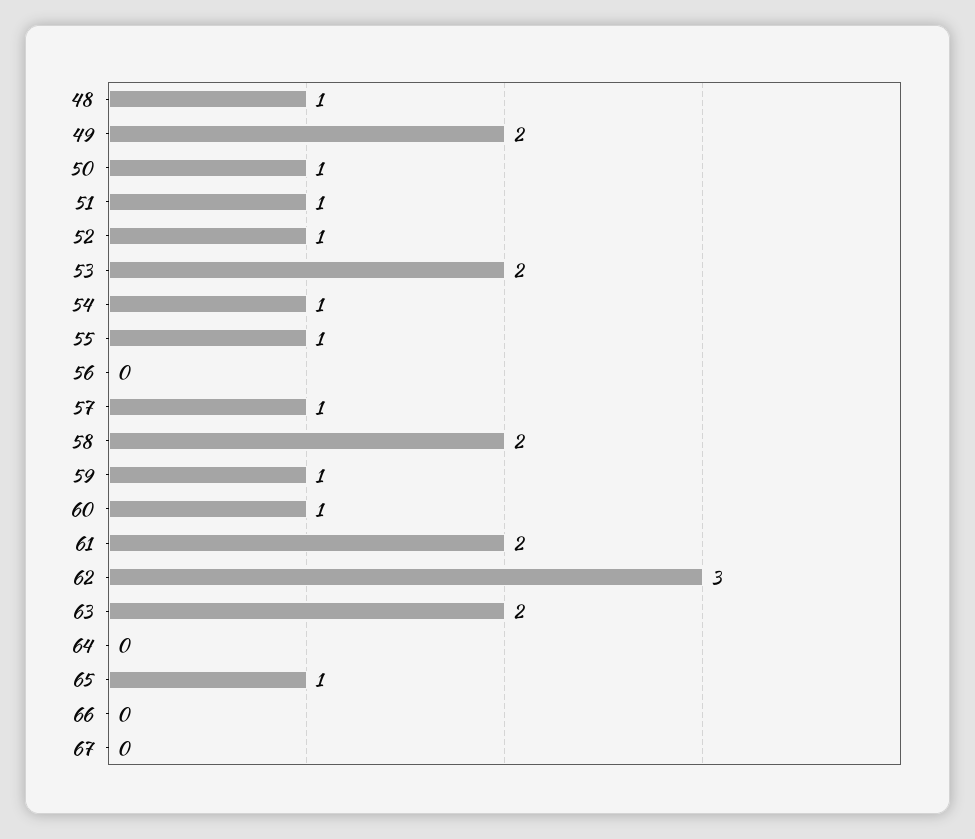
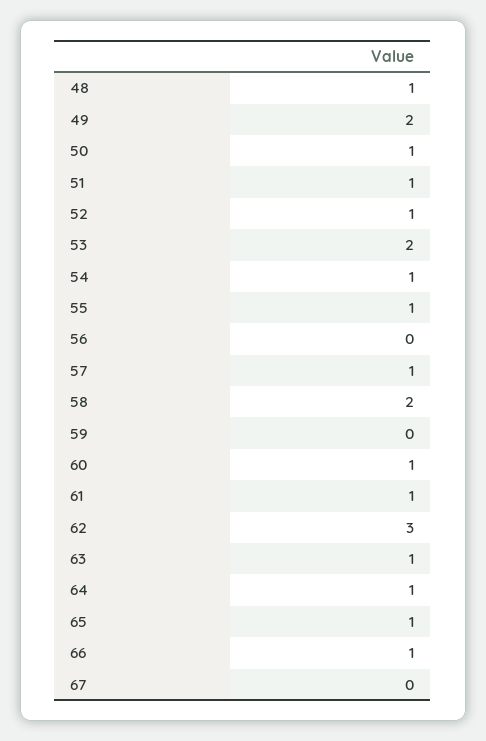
59: 1 -> 0
61: 2 -> 1
63: 2 -> 1
64: 0 -> 1
66: 0 -> 1

